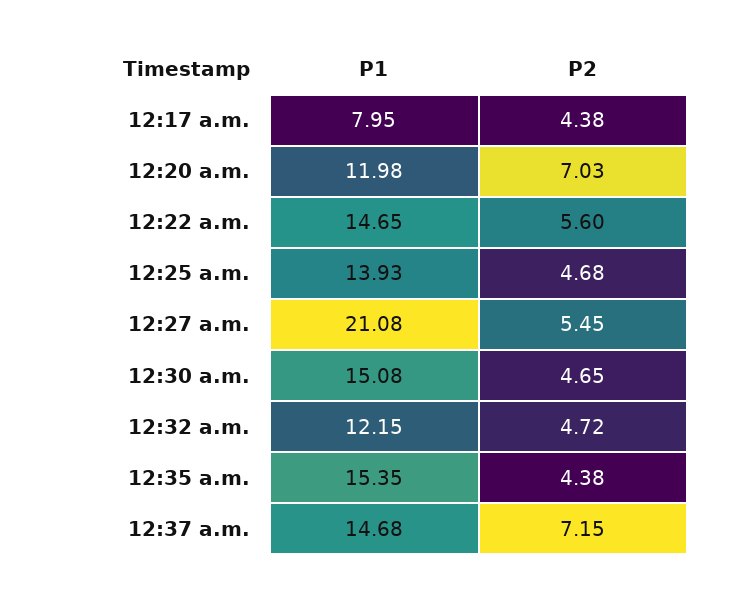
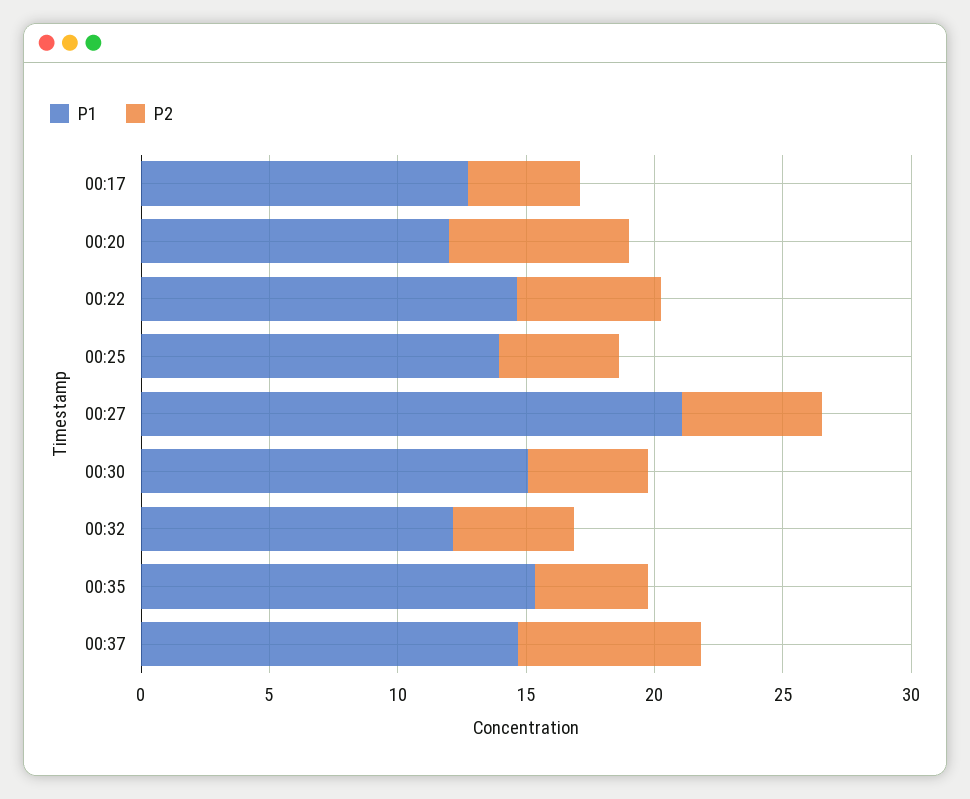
P1, 12:17 a.m.: 7.95 -> 13

